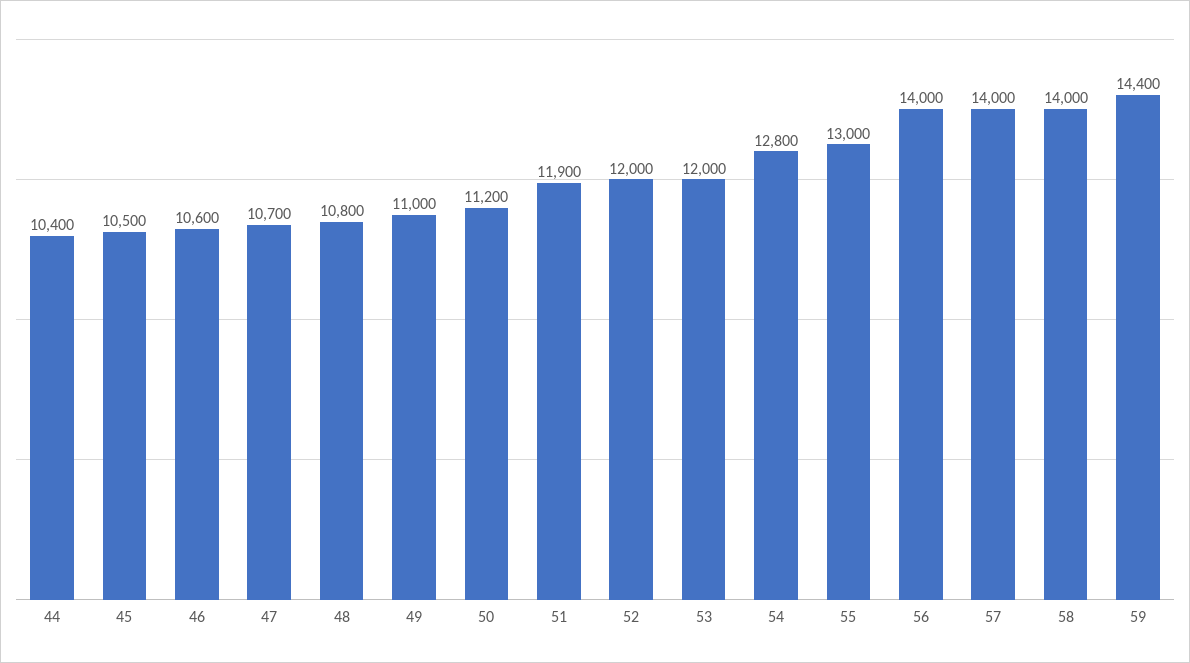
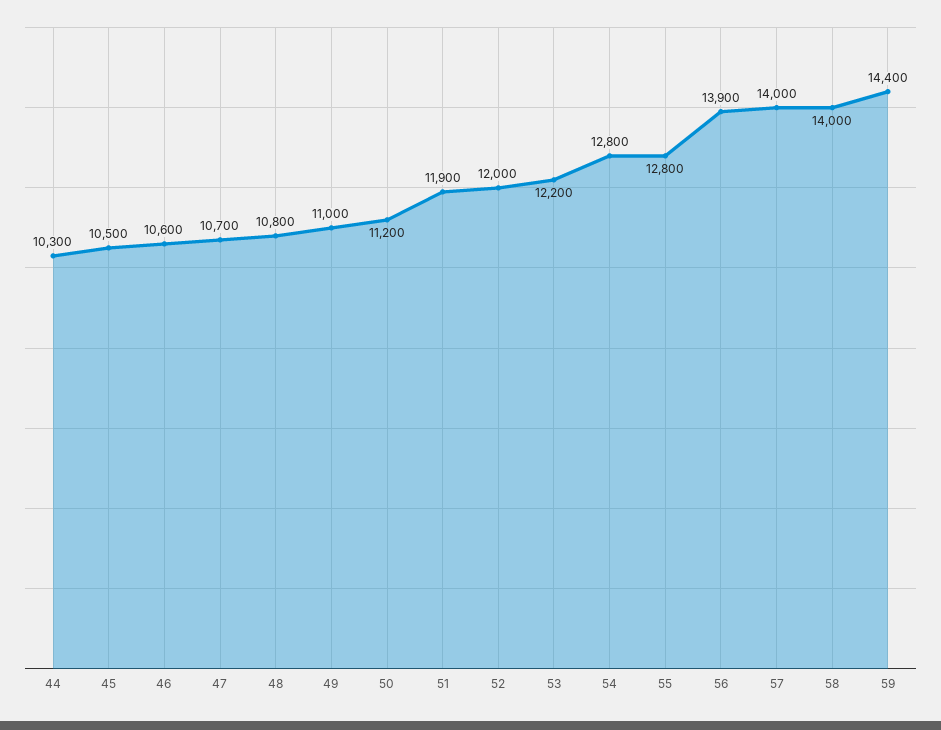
44: 10400 -> 10300
53: 12000 -> 12200
55: 13000 -> 12800
56: 14000 -> 13900

